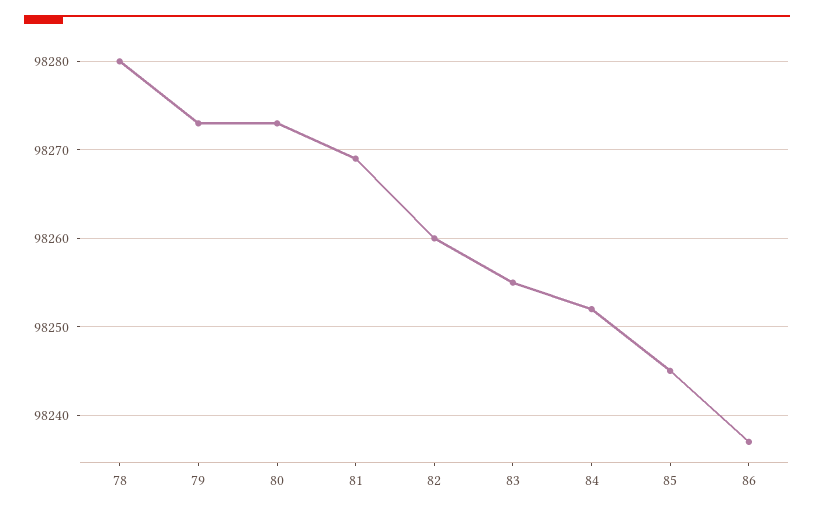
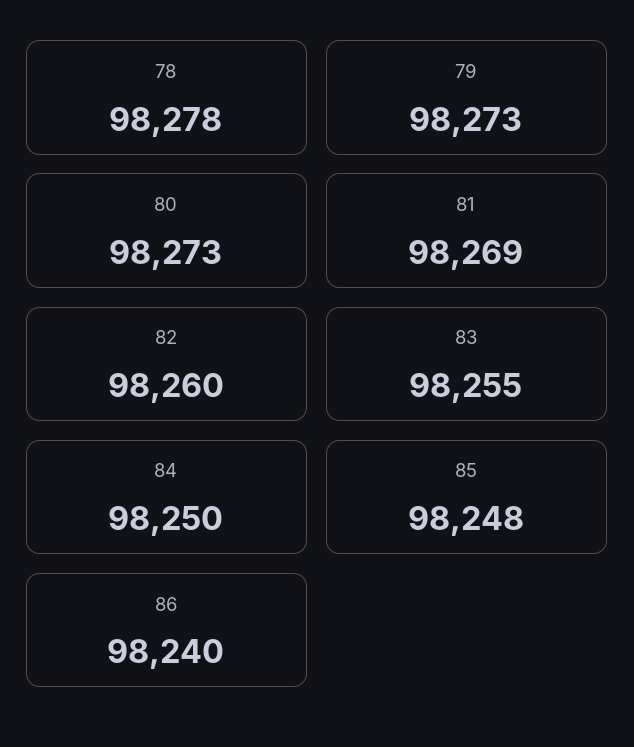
78: 98280 -> 98278
84: 98252 -> 98250
85: 98245 -> 98248
86: 98237 -> 98240

